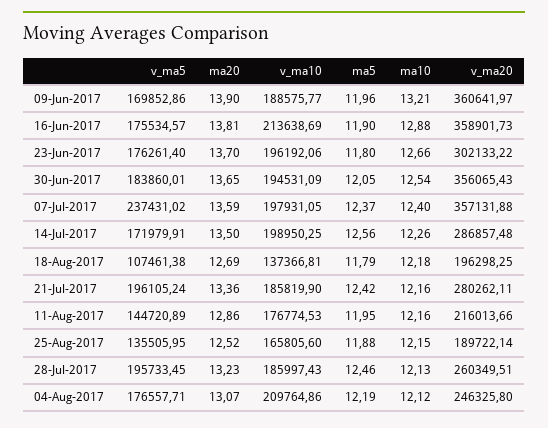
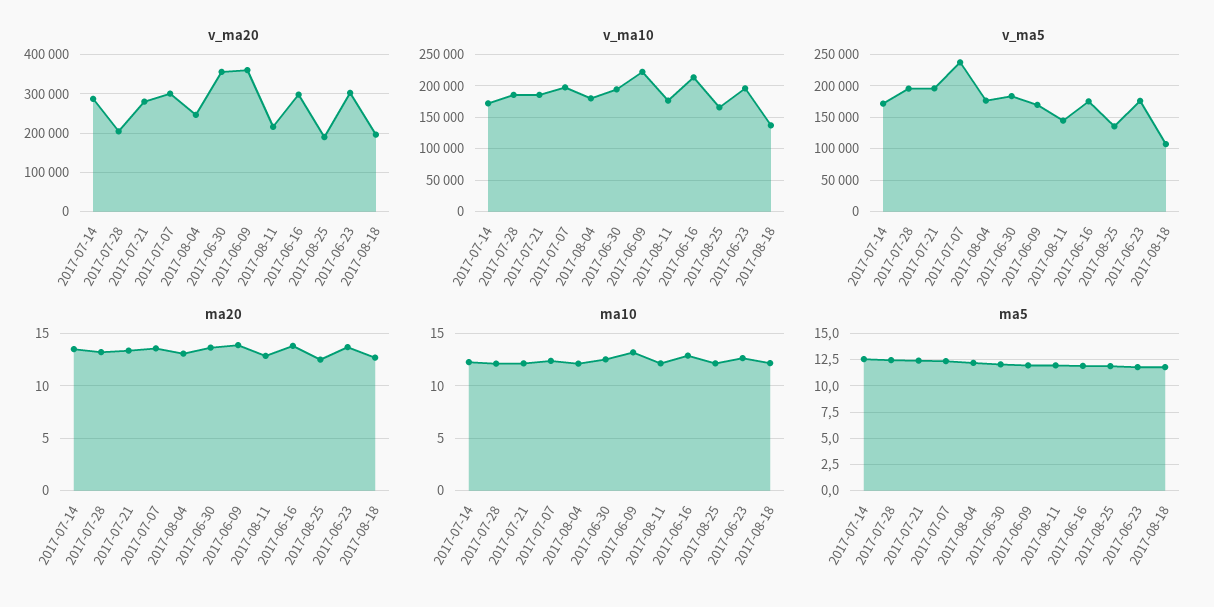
v_ma10, 09-Jun-2017: 188575.77 -> 220000
v_ma20, 16-Jun-2017: 358901.73 -> 300000
v_ma20, 07-Jul-2017: 357131.88 -> 300000
v_ma10, 14-Jul-2017: 198950.25 -> 170000
v_ma20, 28-Jul-2017: 260349.51 -> 200000
v_ma10, 04-Aug-2017: 209764.86 -> 180000

